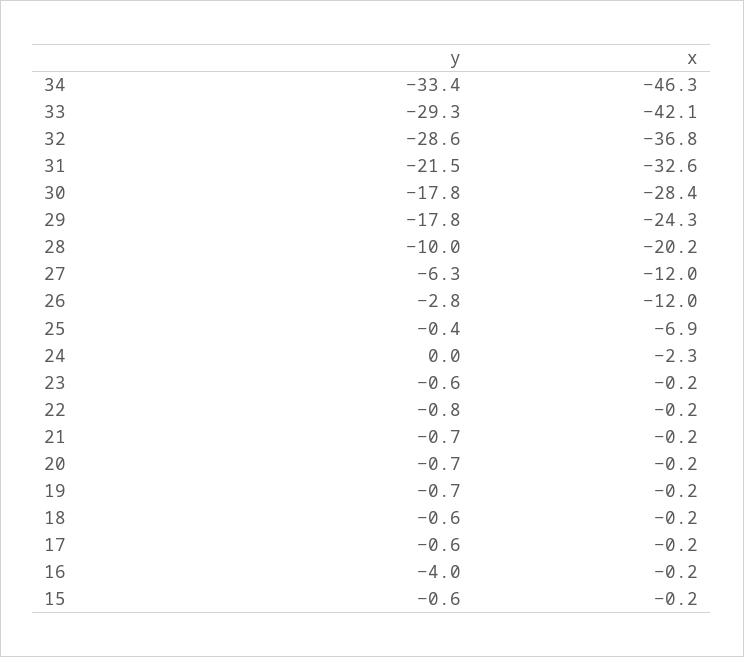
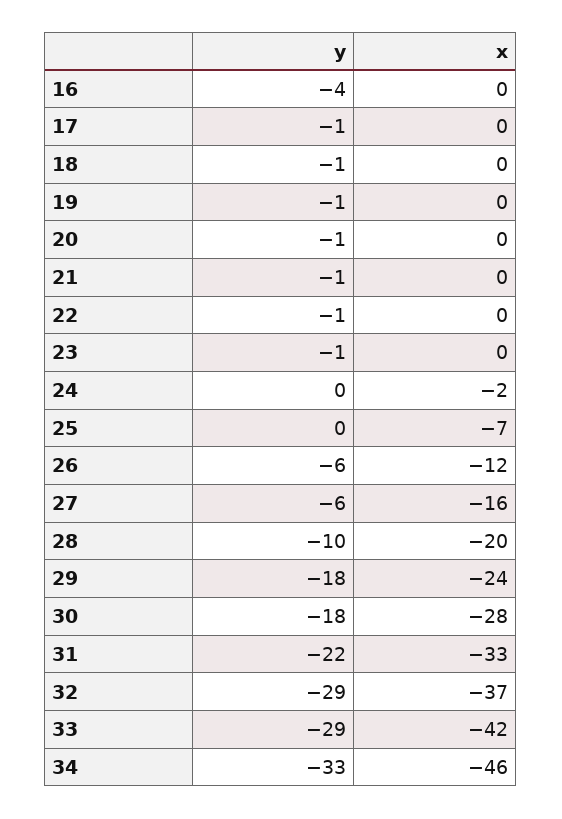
x, 27: -12 -> -16
y, 26: -2.8 -> -6
y, 15: -0.6 -> none
x, 15: -0.2 -> none

